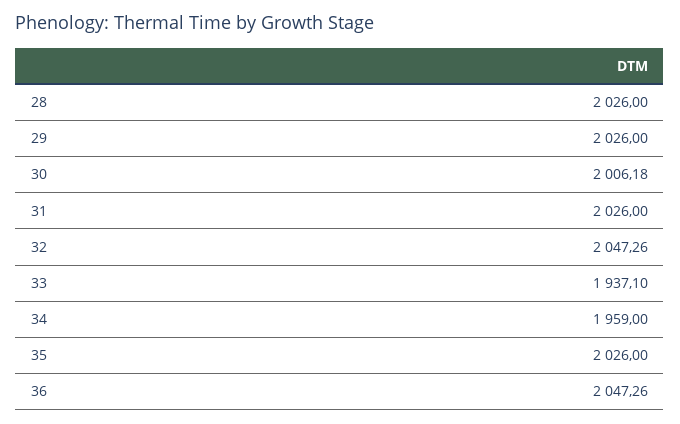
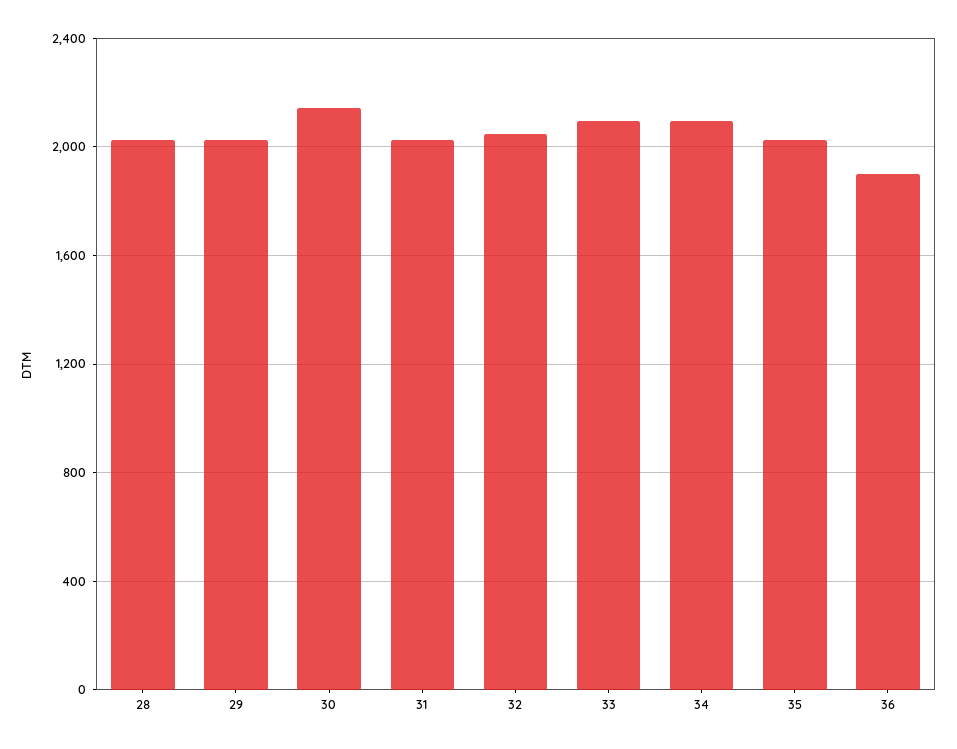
30: 2006.18 -> 2150
33: 1937.1 -> 2100
34: 1959 -> 2100
36: 2047.26 -> 1900

